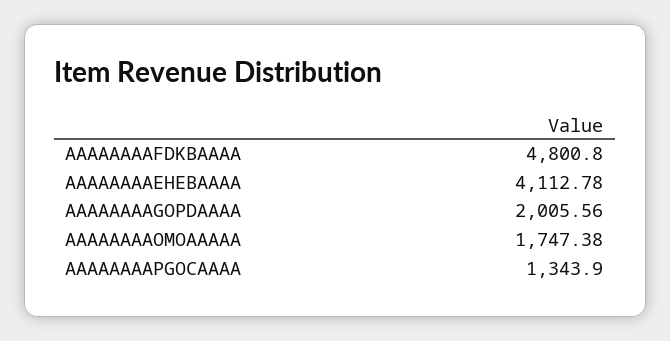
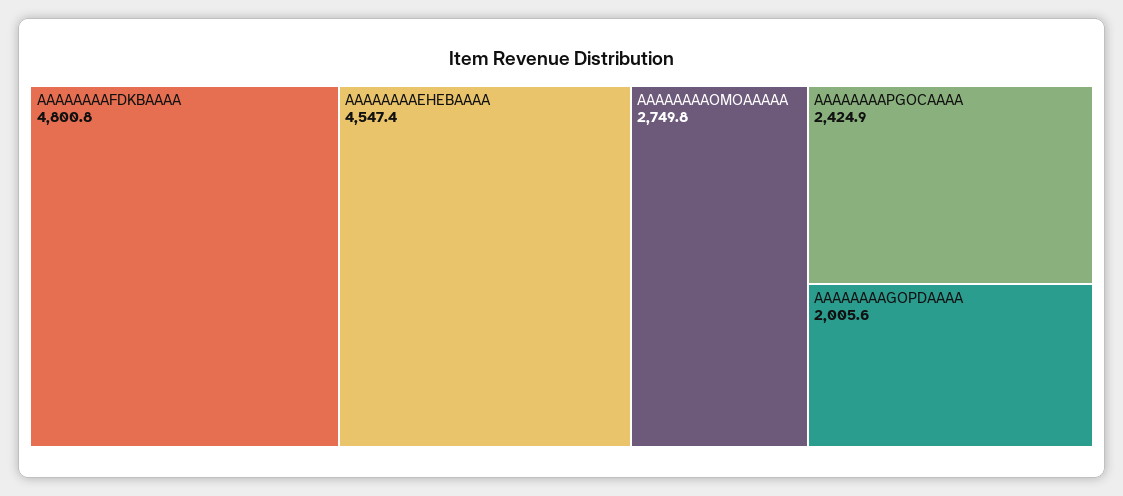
AAAAAAAAEHEBAAAA: 4112.78 -> 4547.4
AAAAAAAAOMOAAAAA: 1747.38 -> 2749.8
AAAAAAAAPGOCAAAA: 1343.9 -> 2424.9

